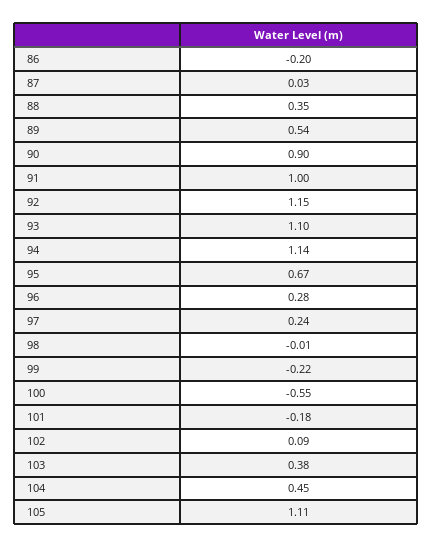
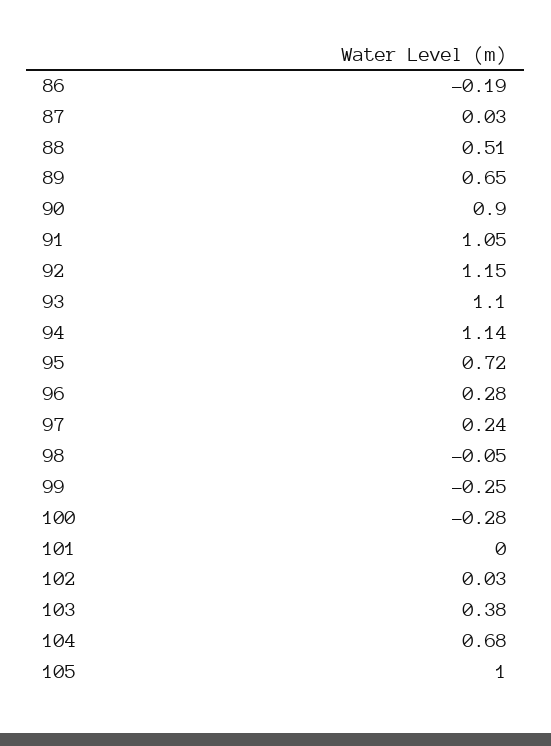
86: -0.2 -> -0.19
88: 0.35 -> 0.51
89: 0.54 -> 0.65
91: 1 -> 1.05
95: 0.67 -> 0.72
98: -0.01 -> -0.05
99: -0.22 -> -0.25
100: -0.55 -> -0.28
101: -0.18 -> 0
102: 0.09 -> 0.03
104: 0.45 -> 0.68
105: 1.11 -> 1

